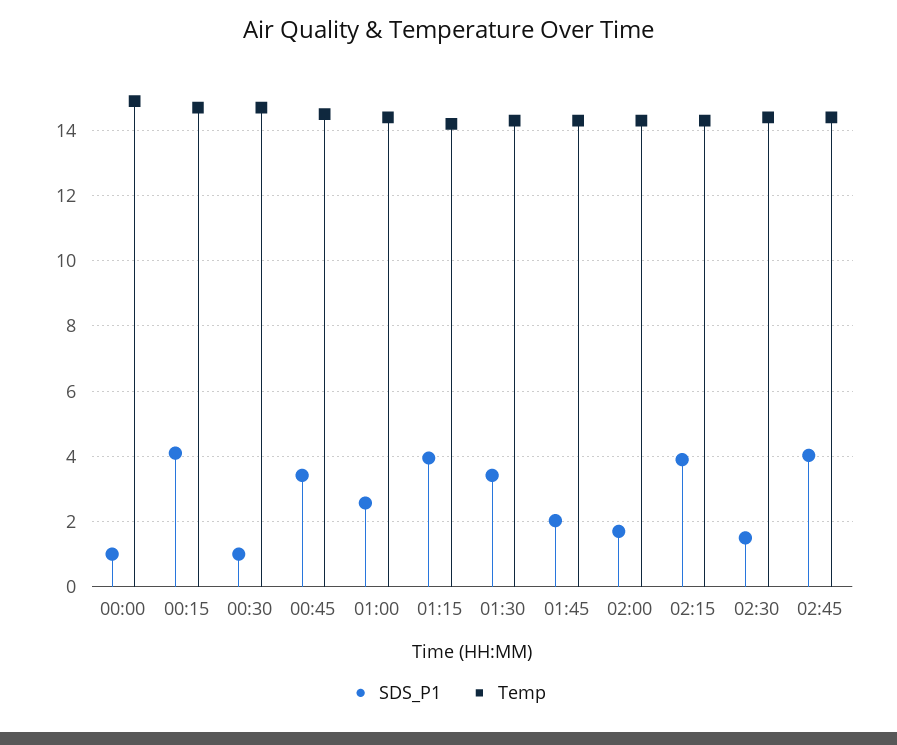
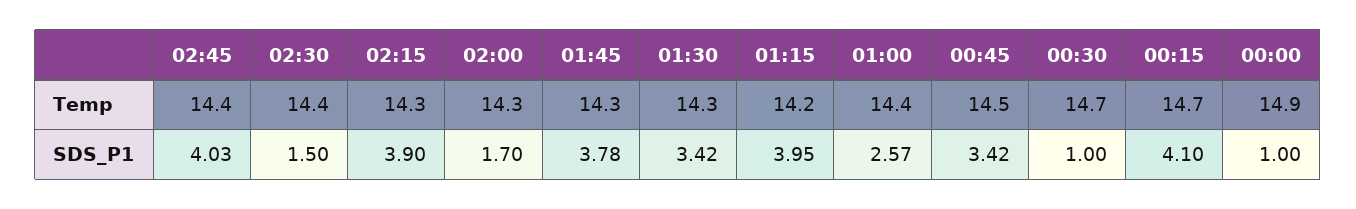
SDS_P1, 01:45: 2 -> 3.78

